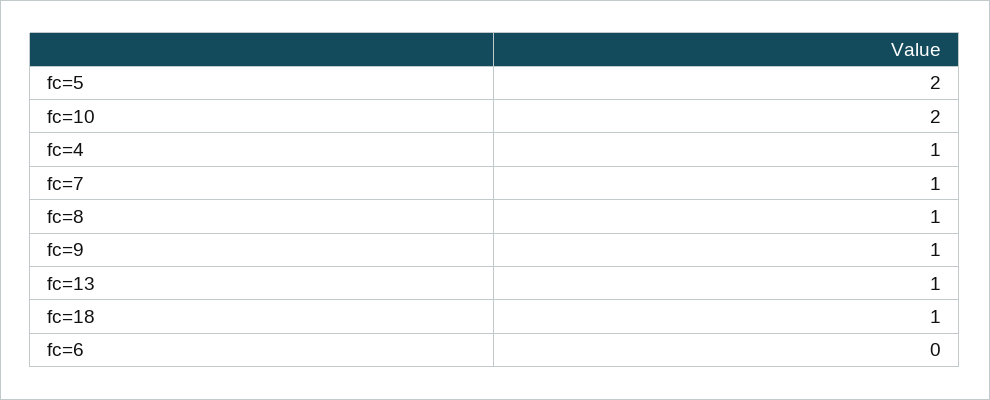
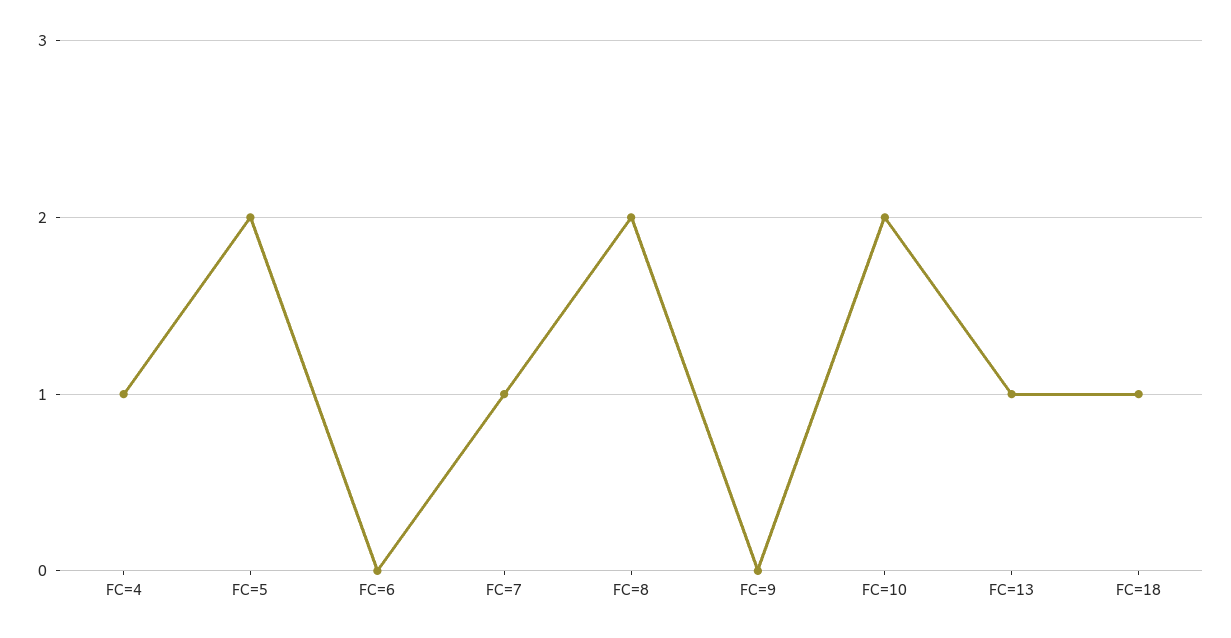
fc=8: 1 -> 2
fc=9: 1 -> 0

